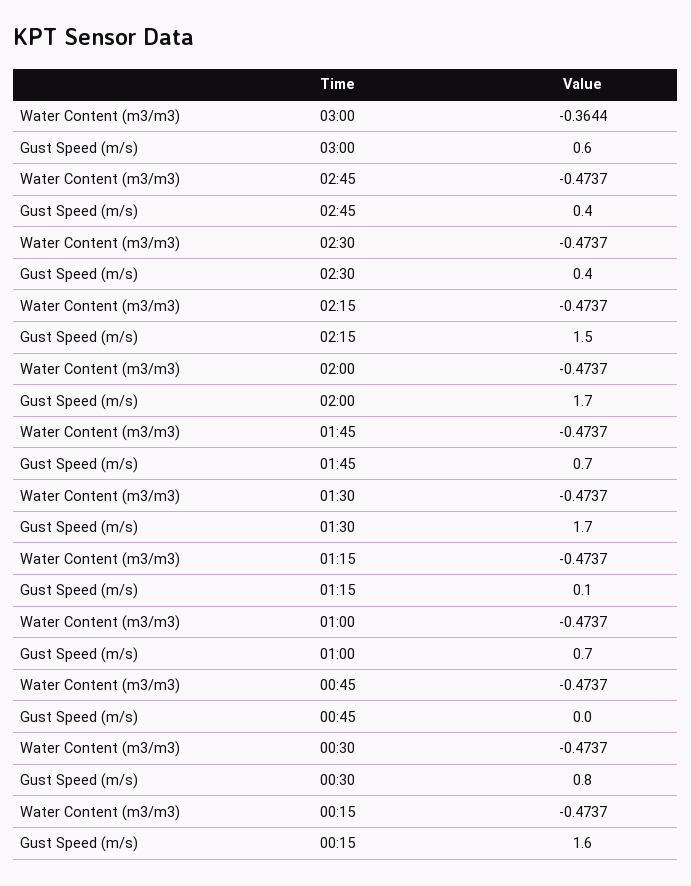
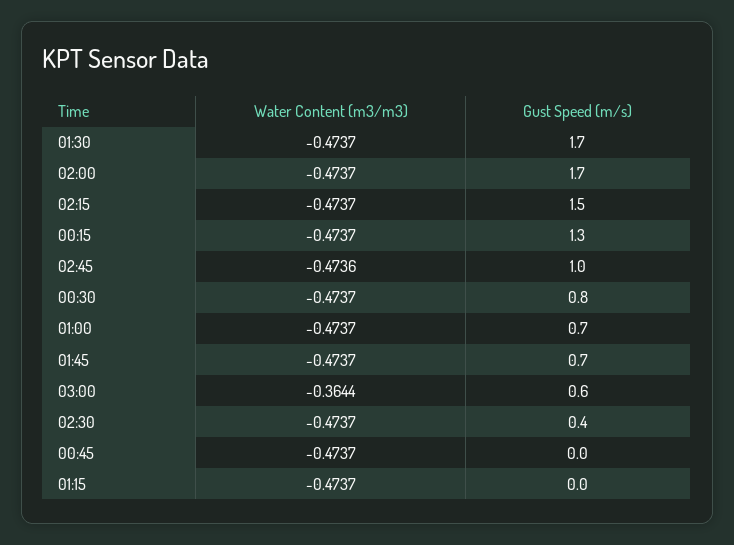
Water Content (m3/m3), 02:45: -0.4737 -> -0.4736
Gust Speed (m/s), 02:45: 0.4 -> 1
Gust Speed (m/s), 01:15: 0.1 -> 0
Gust Speed (m/s), 00:15: 1.6 -> 1.3

